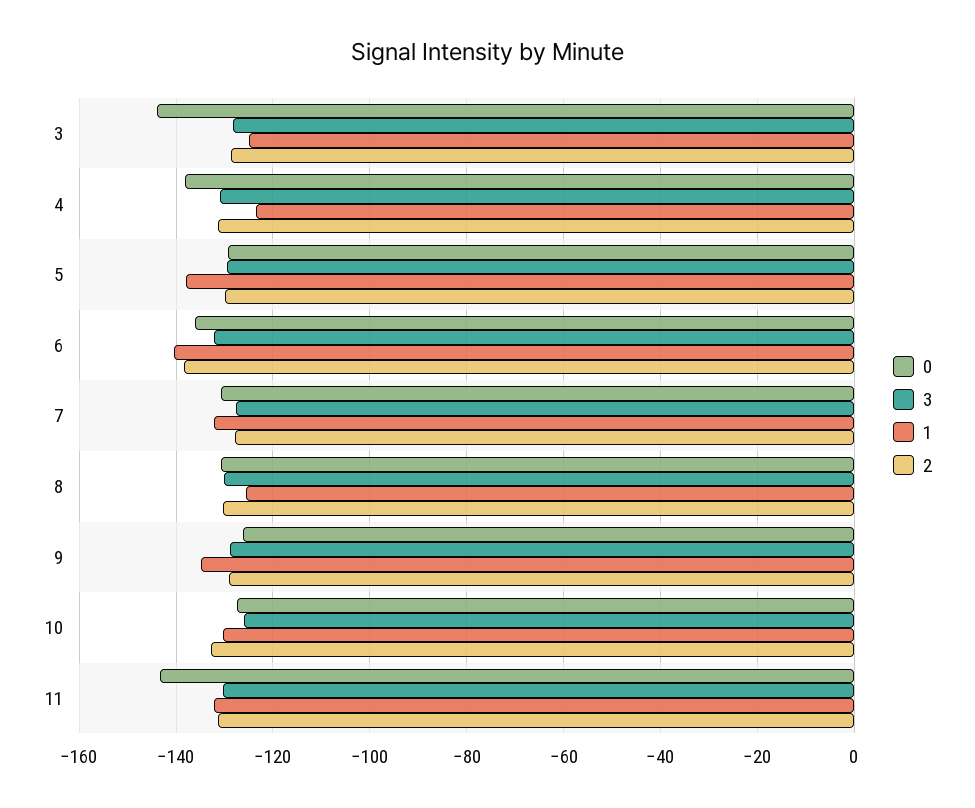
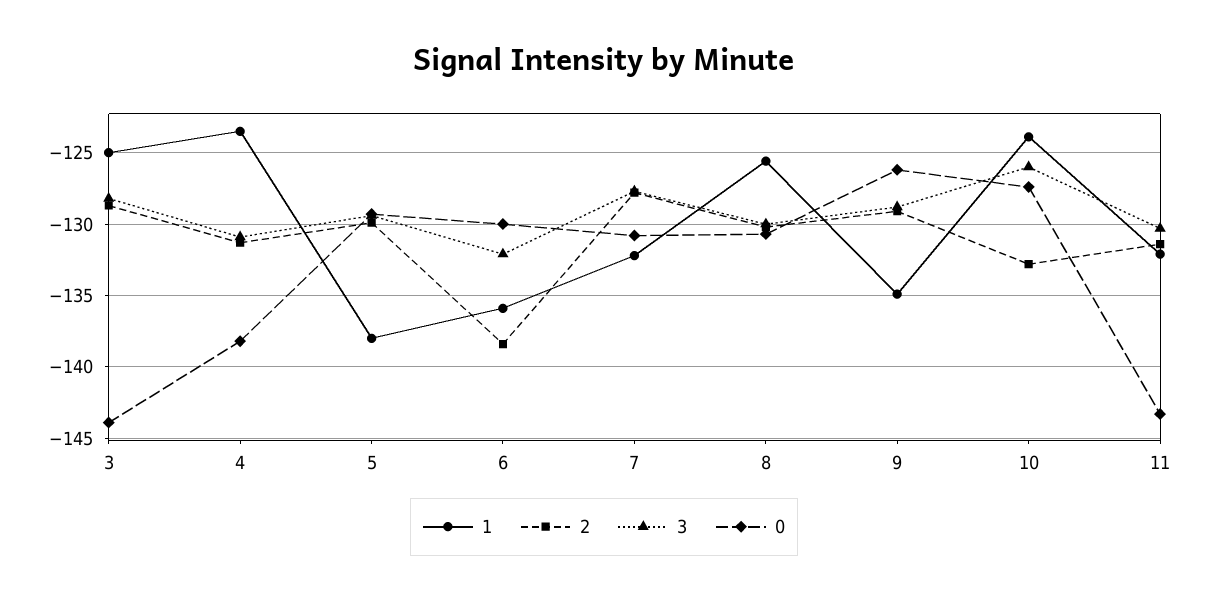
0, 6: -136 -> -130
1, 6: -140 -> -136
1, 10: -130 -> -124

